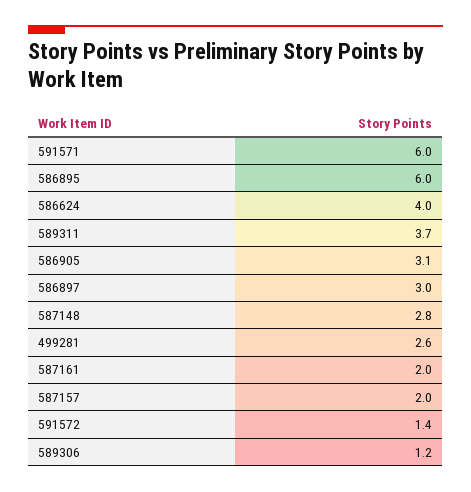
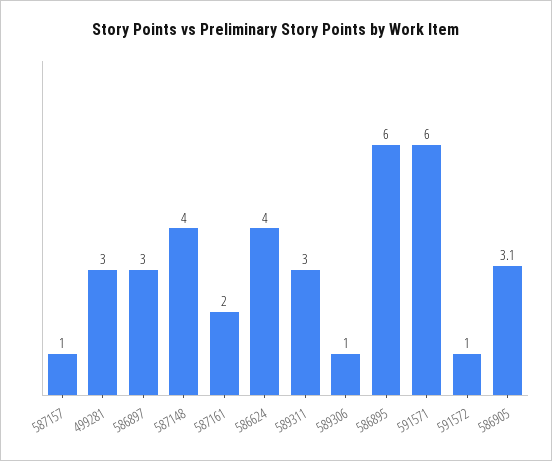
589311: 3.7 -> 3
587148: 2.8 -> 4
499281: 2.6 -> 3
587157: 2 -> 1
591572: 1.4 -> 1
589306: 1.2 -> 1

